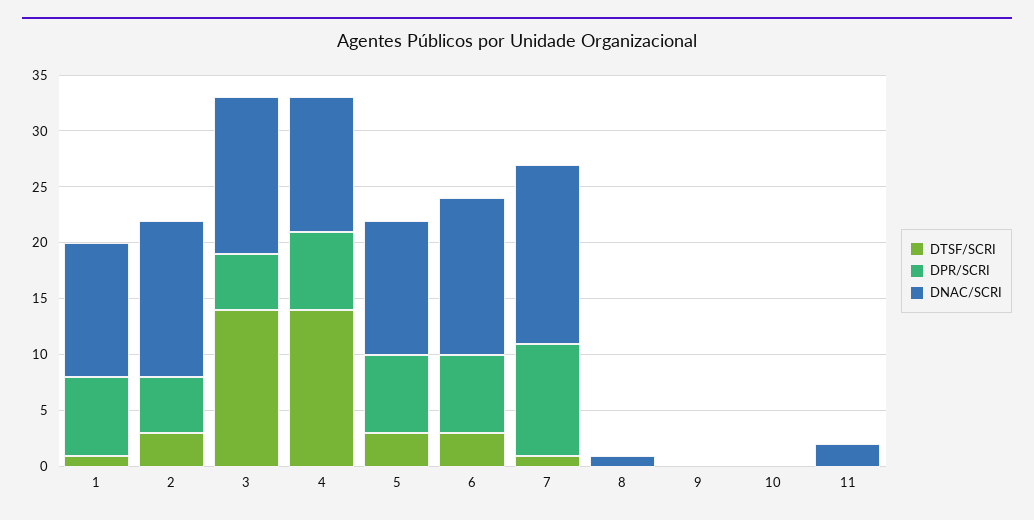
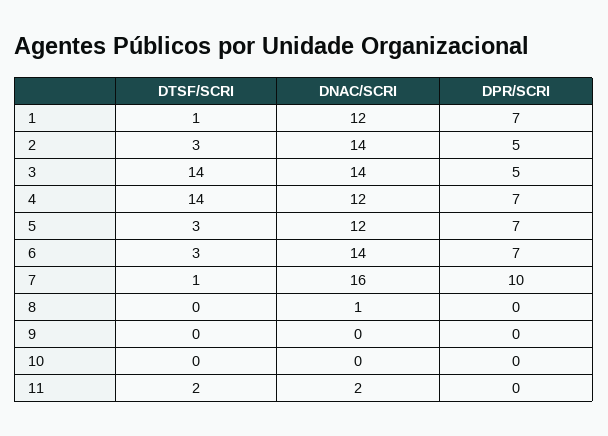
DTSF/SCRI, 11: 0 -> 2

